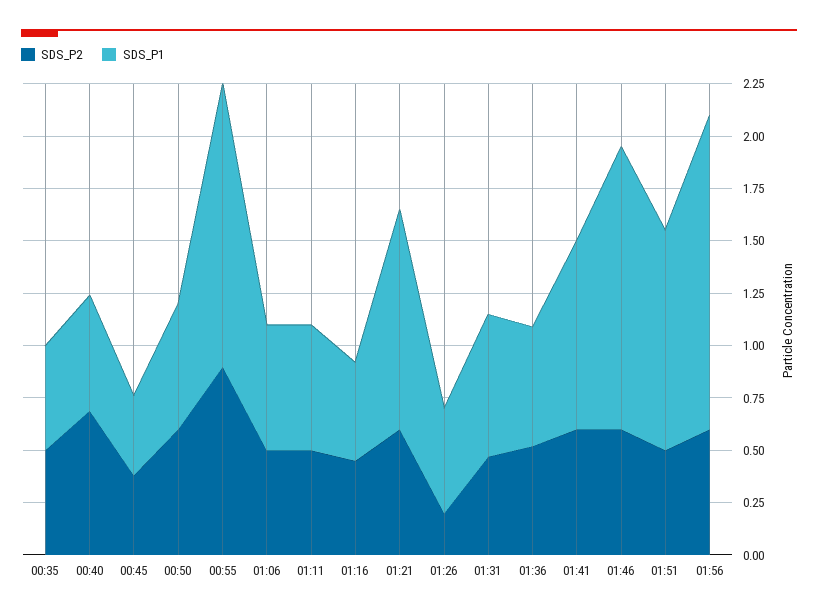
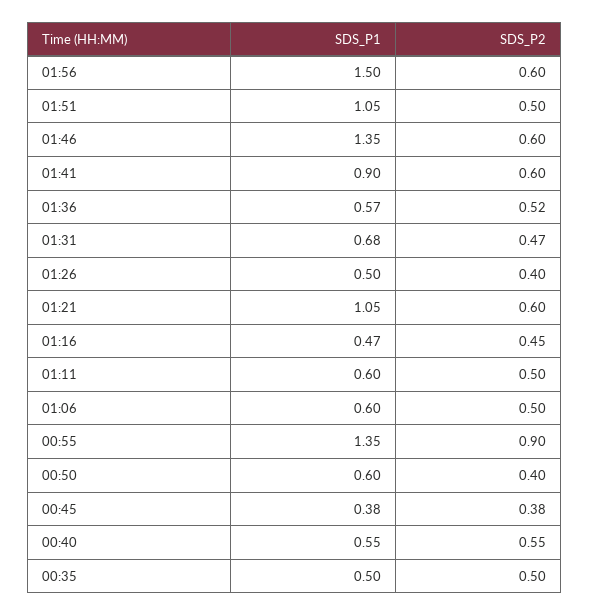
SDS_P2, 00:40: 0.7 -> 0.55
SDS_P2, 00:50: 0.6 -> 0.4
SDS_P2, 01:26: 0.2 -> 0.4

